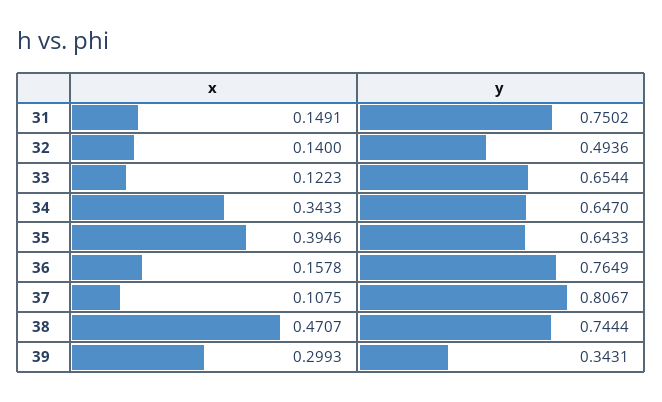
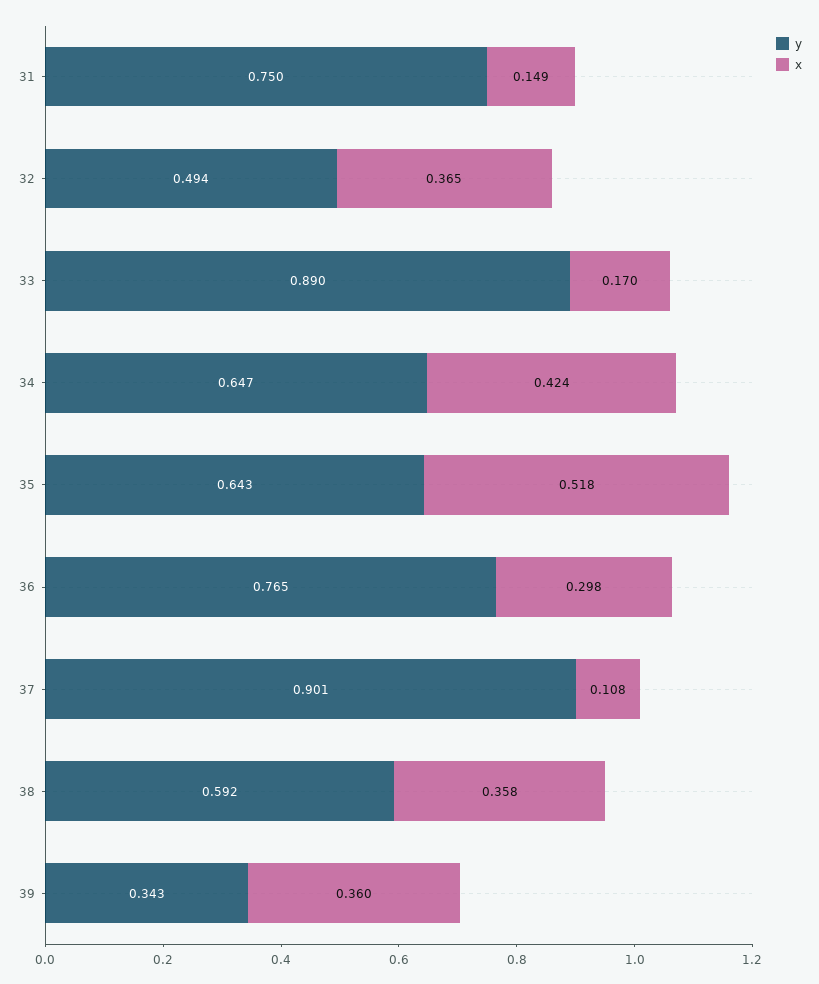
x, 32: 0.14 -> 0.365
x, 33: 0.1223 -> 0.17
y, 33: 0.6544 -> 0.89
x, 34: 0.3433 -> 0.424
x, 35: 0.3946 -> 0.518
x, 36: 0.1578 -> 0.298
y, 37: 0.8067 -> 0.901
x, 38: 0.4707 -> 0.358
y, 38: 0.7444 -> 0.592
x, 39: 0.2993 -> 0.36

